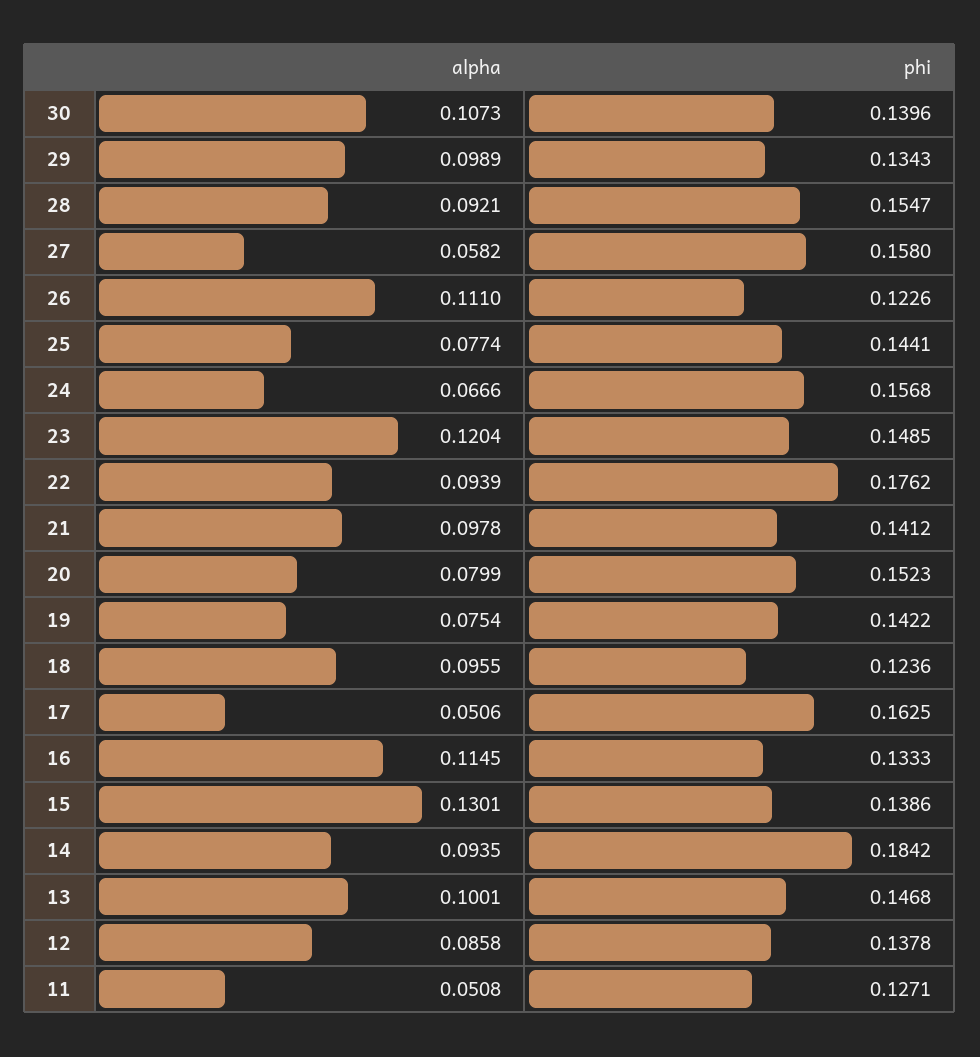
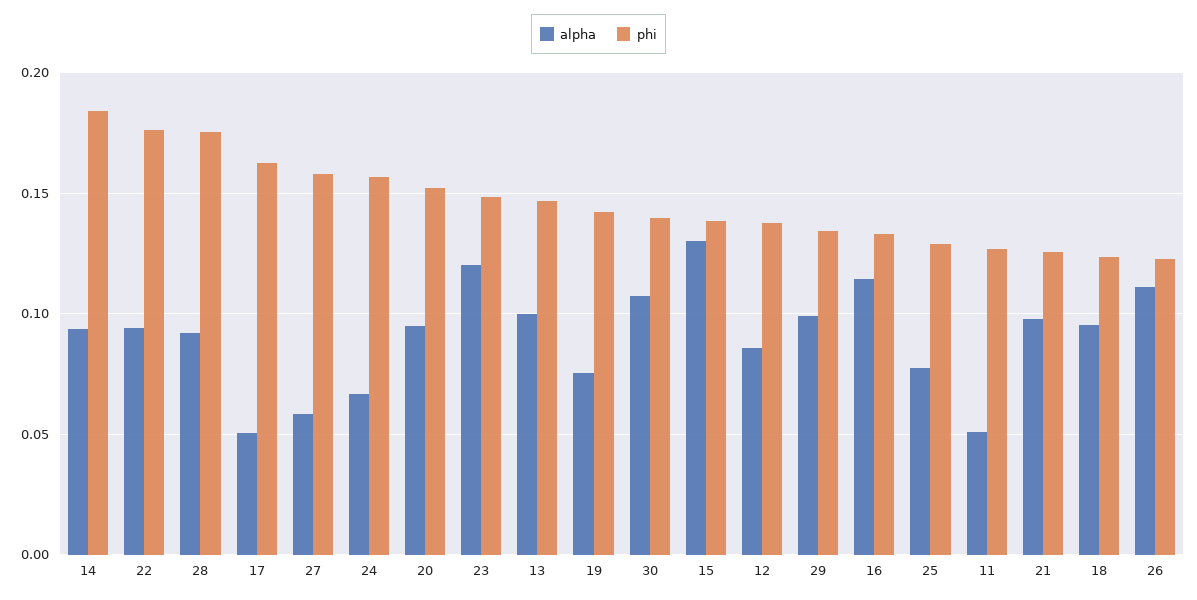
phi, 28: 0.1547 -> 0.175
phi, 25: 0.1441 -> 0.13
phi, 21: 0.1412 -> 0.125
alpha, 20: 0.0799 -> 0.095

